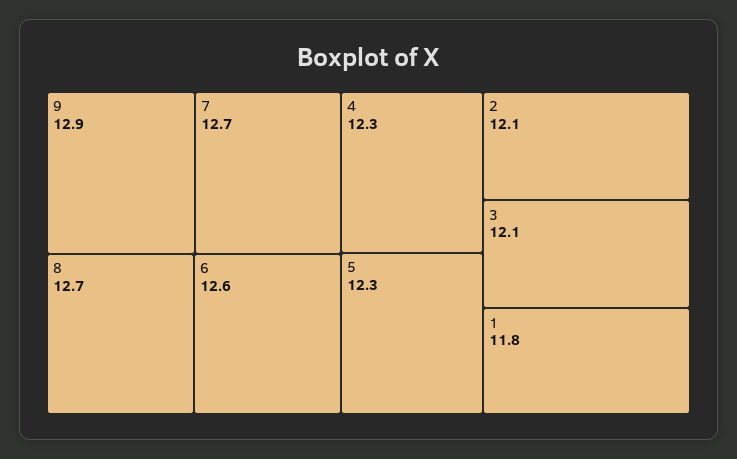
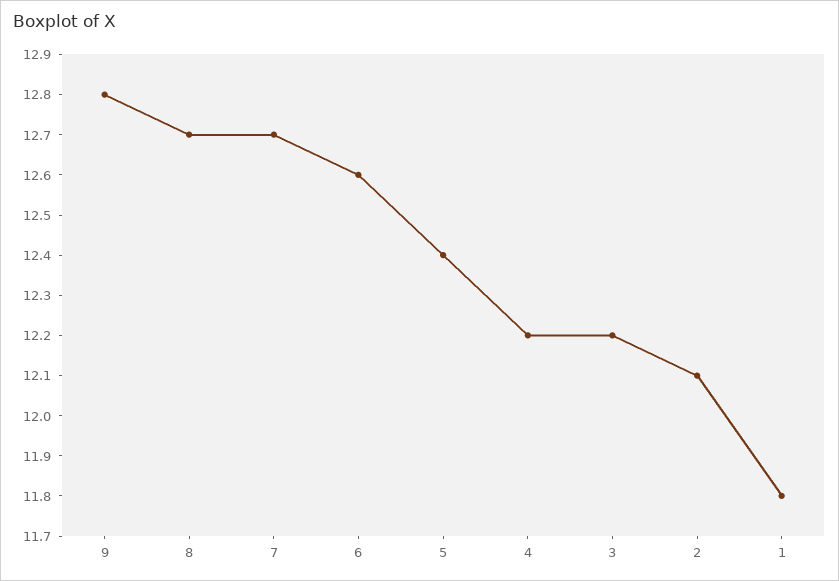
9: 12.9 -> 12.8
4: 12.3 -> 12.2
5: 12.3 -> 12.4
3: 12.1 -> 12.2

